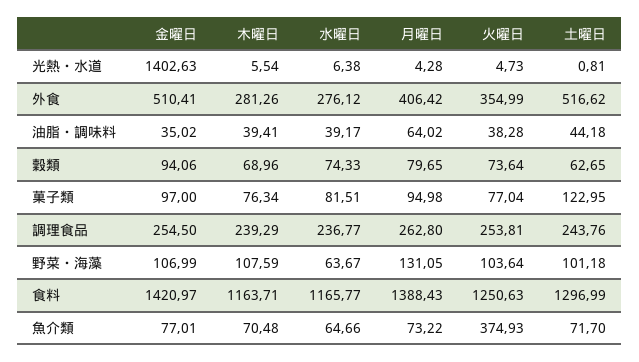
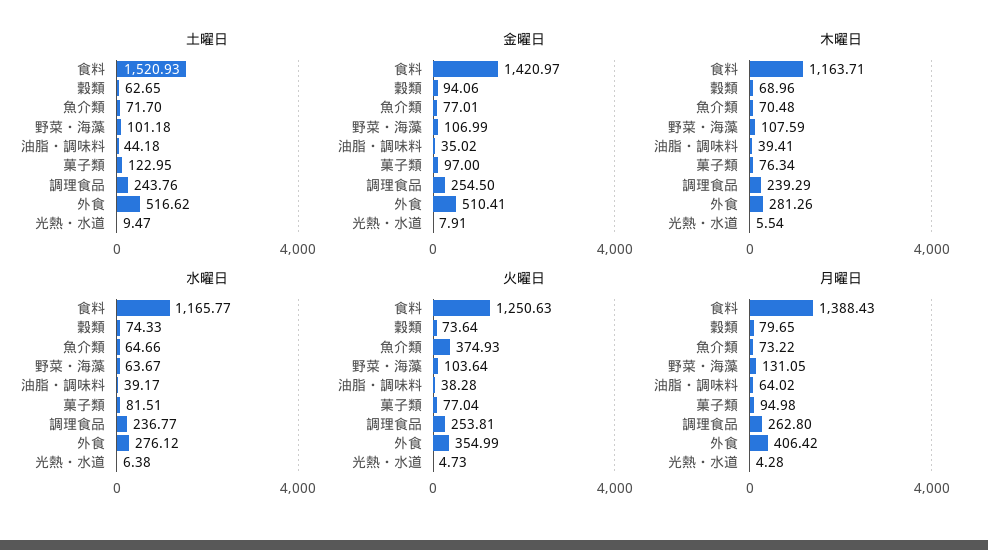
金曜日, 光熱・水道: 1402.63 -> 7.91
土曜日, 光熱・水道: 0.81 -> 9.47
土曜日, 食料: 1296.99 -> 1520.93

